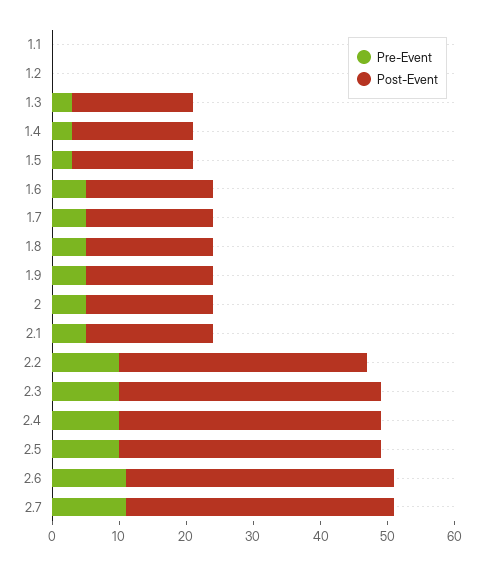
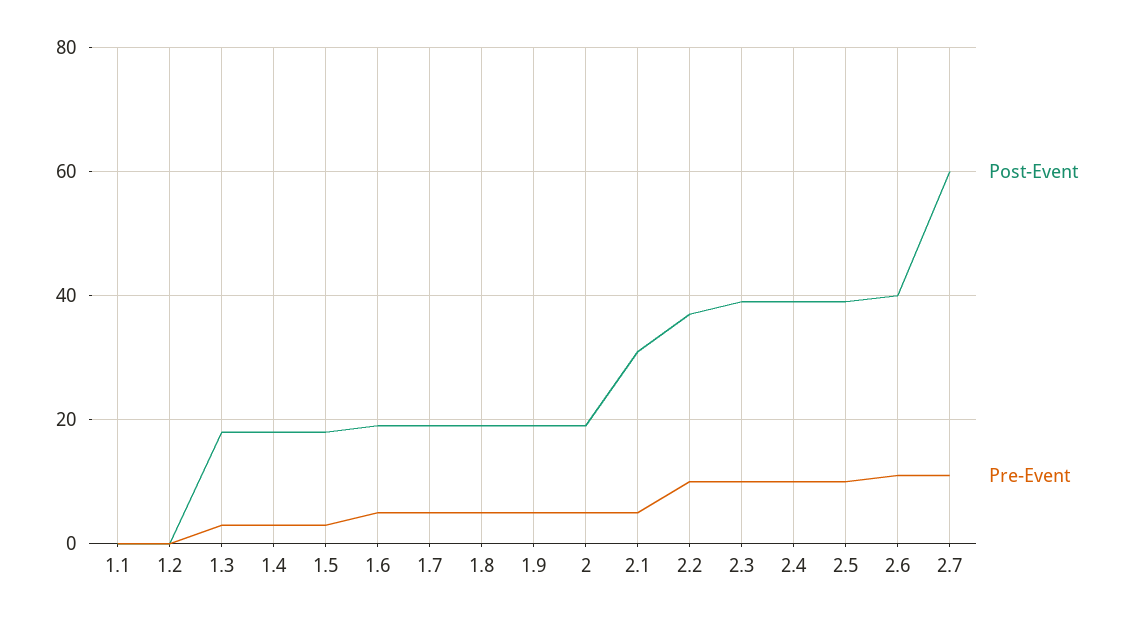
Post-Event, 2.1: 20 -> 30
Post-Event, 2.7: 40 -> 60

